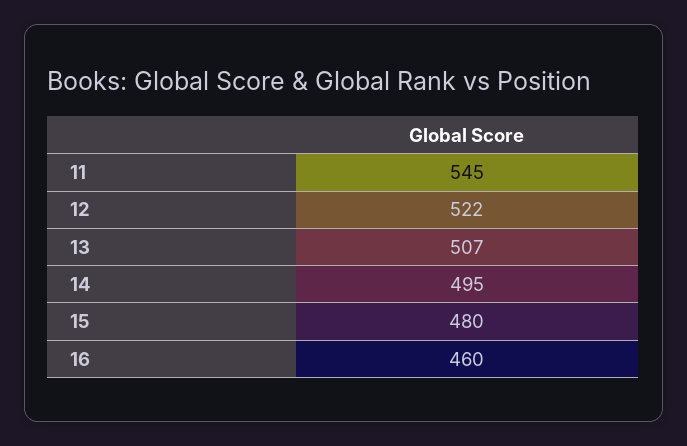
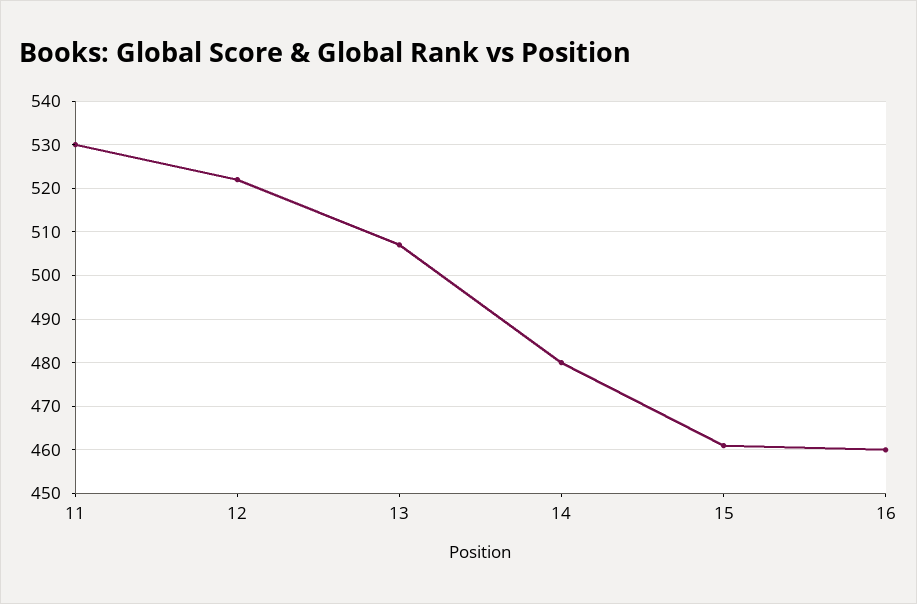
11: 545 -> 530
14: 495 -> 480
15: 480 -> 460

